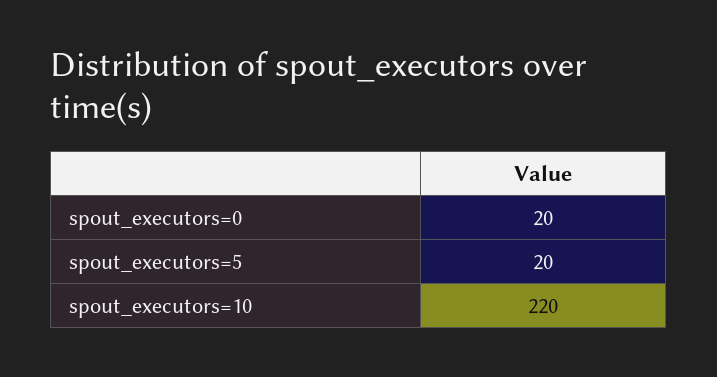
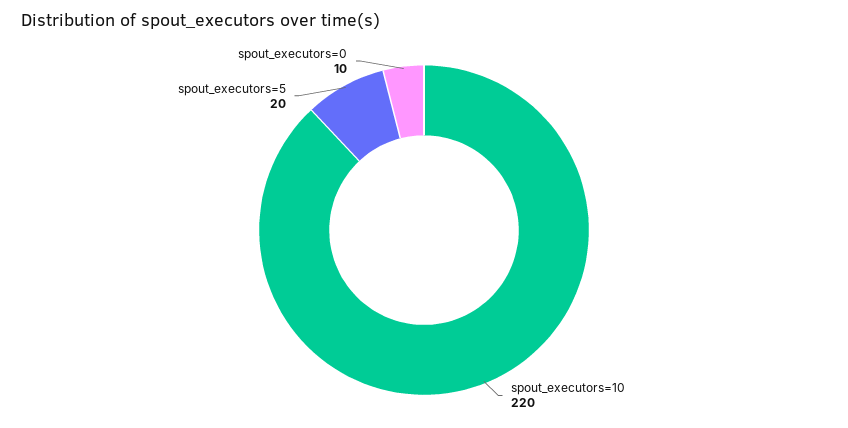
spout_executors=0: 20 -> 10

